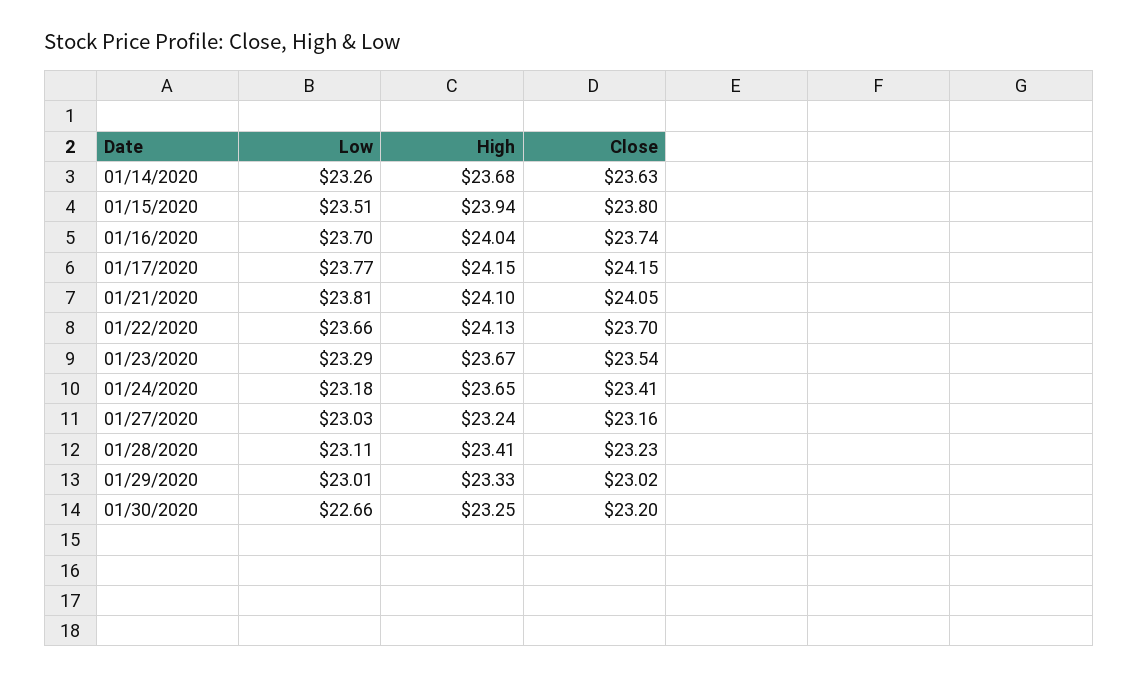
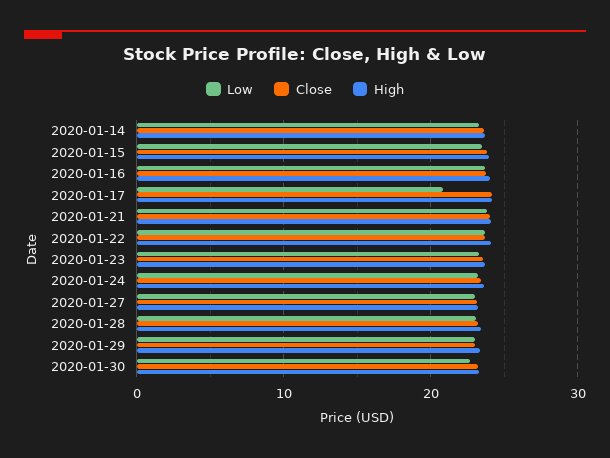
Low, 01/17/2020: 23.77 -> 21

